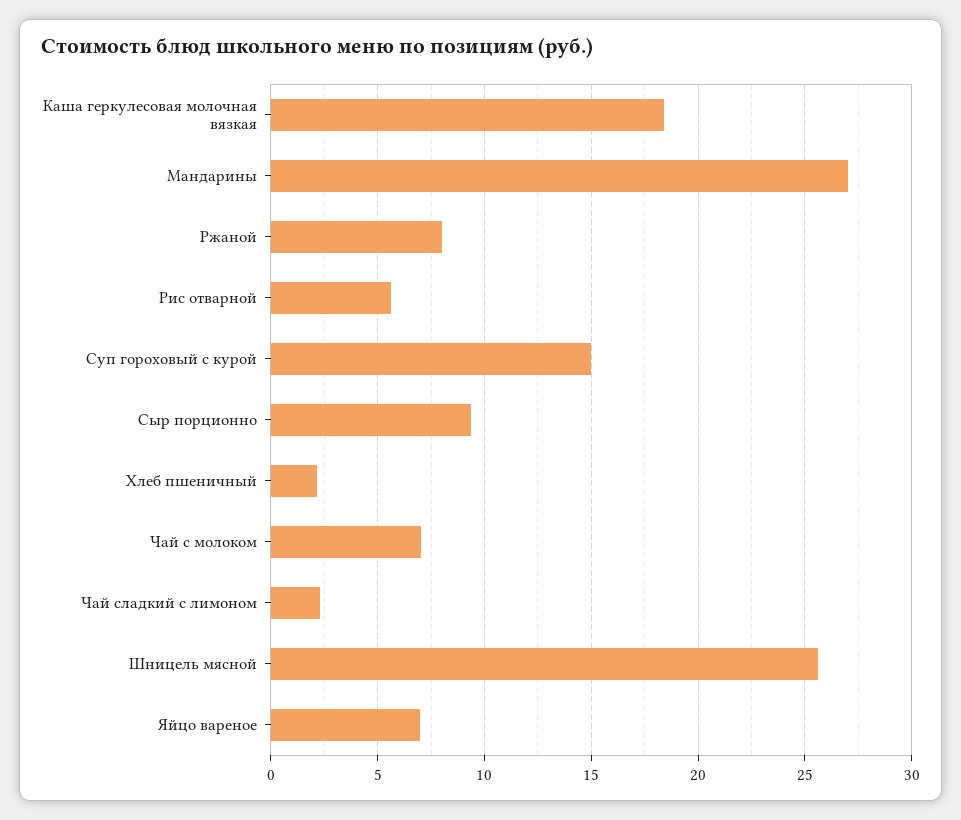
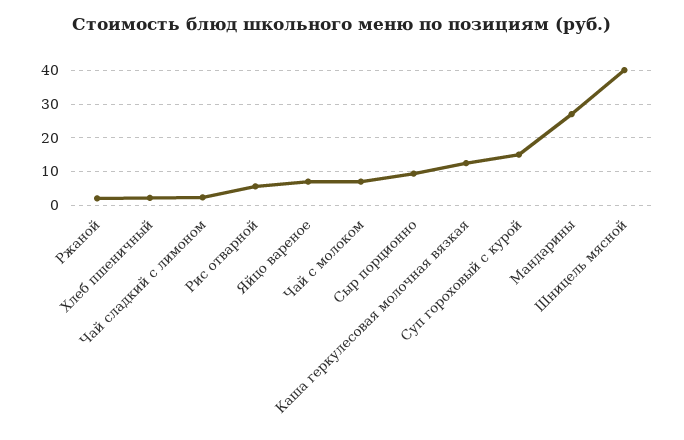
Каша геркулесовая молочная вязкая: 18.5 -> 12
Ржаной: 8 -> 2
Шницель мясной: 25.5 -> 40

